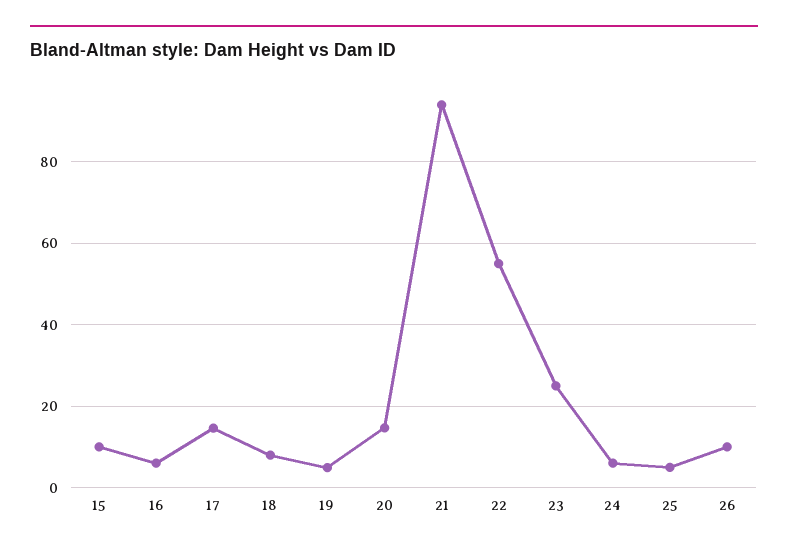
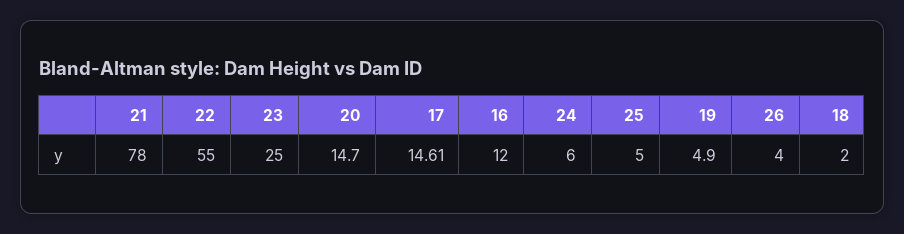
15: 10 -> none
16: 6 -> 12
18: 8 -> 2
21: 94 -> 78
26: 10 -> 4

